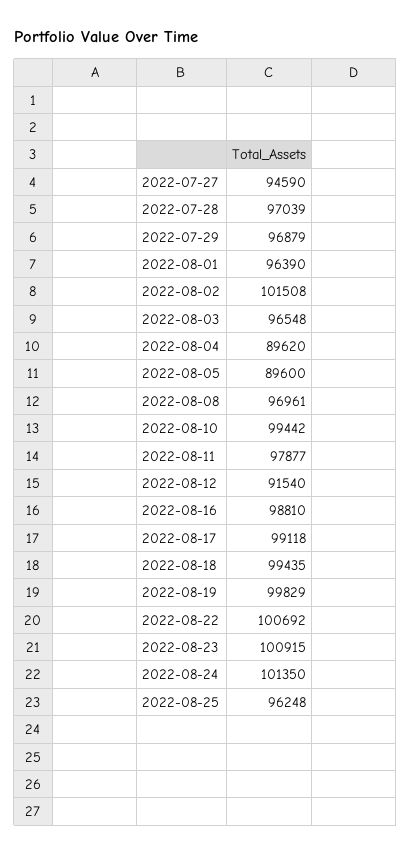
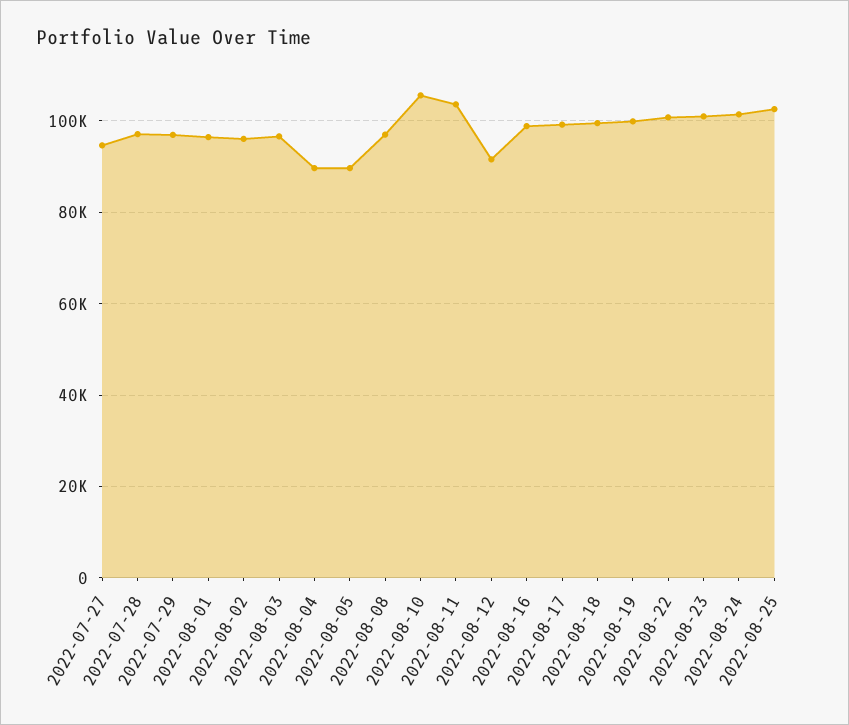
2022-08-02: 101508 -> 96000
2022-08-10: 99442 -> 106000
2022-08-11: 97877 -> 104000
2022-08-25: 96248 -> 102000

